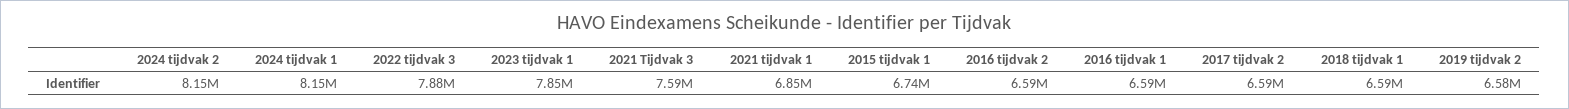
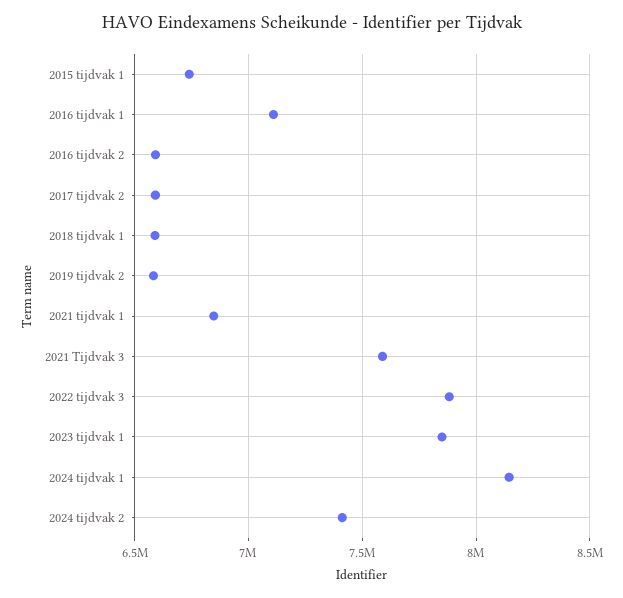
2024 tijdvak 2: 8150000 -> 7400000
2016 tijdvak 1: 6590000 -> 7100000

